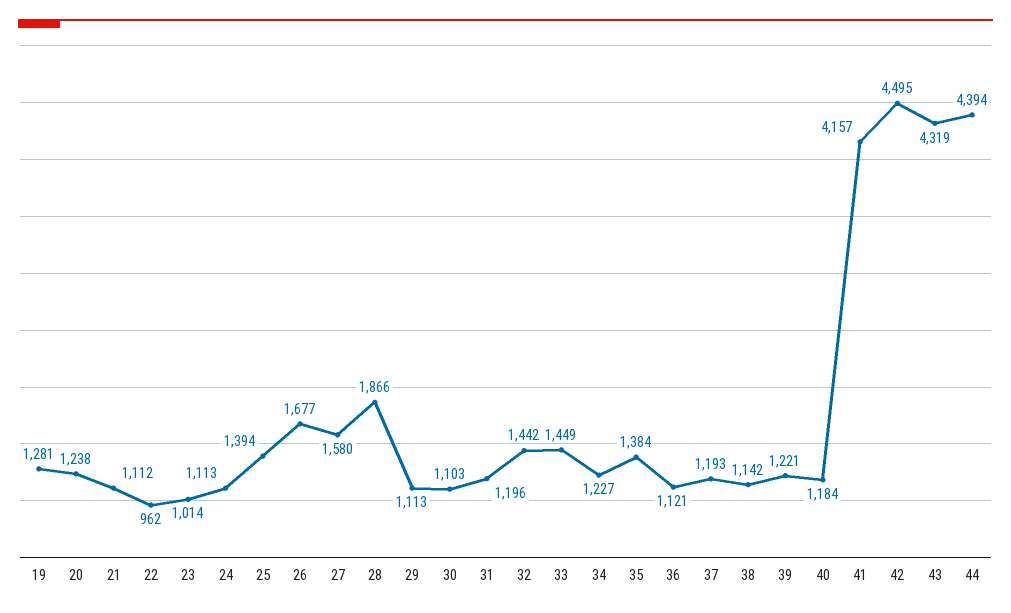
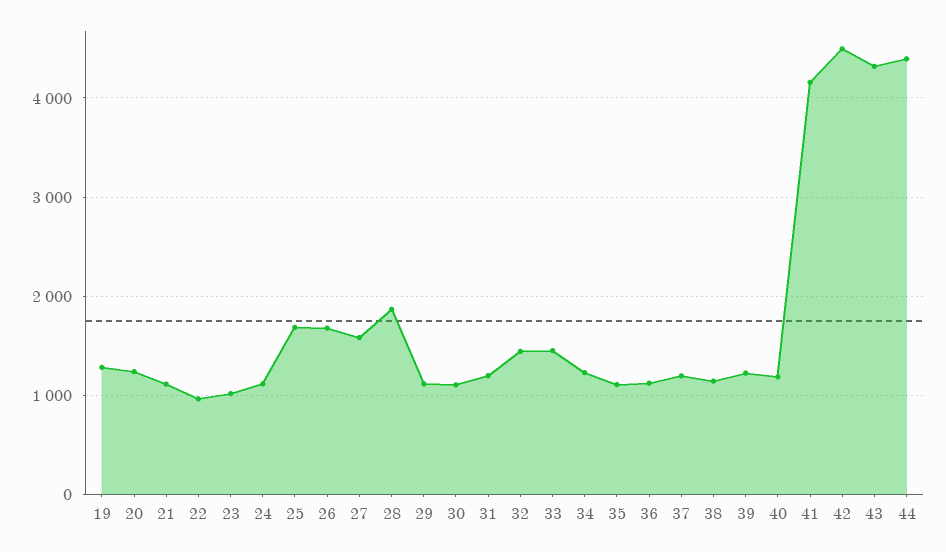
25: 1394 -> 1700
35: 1384 -> 1100

